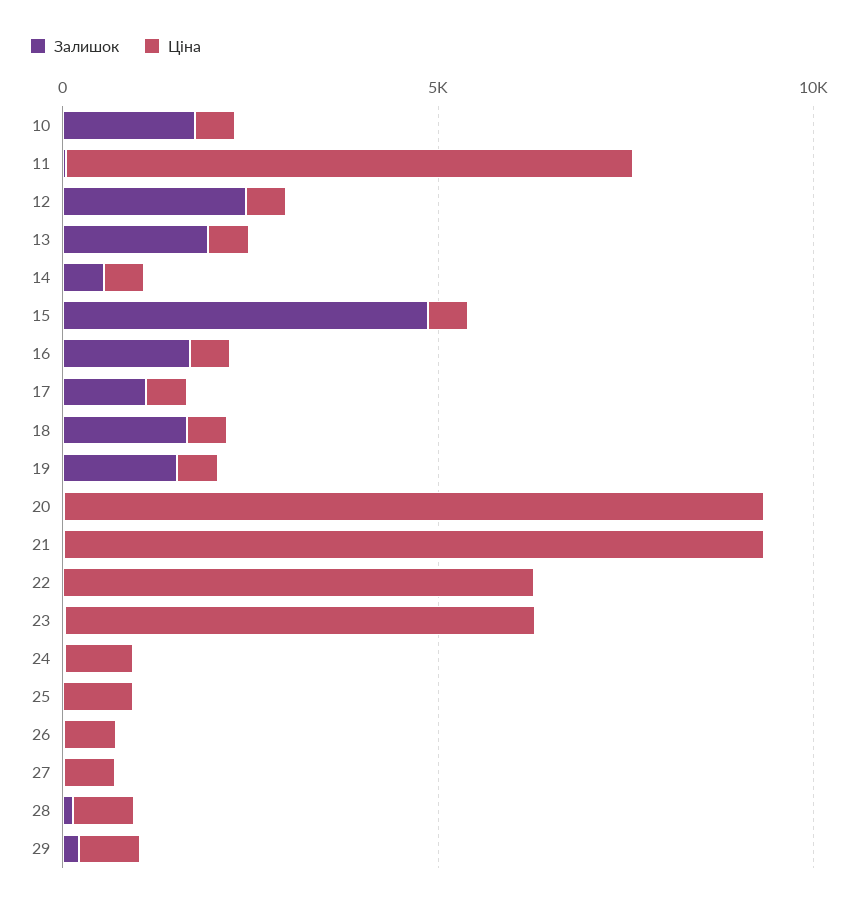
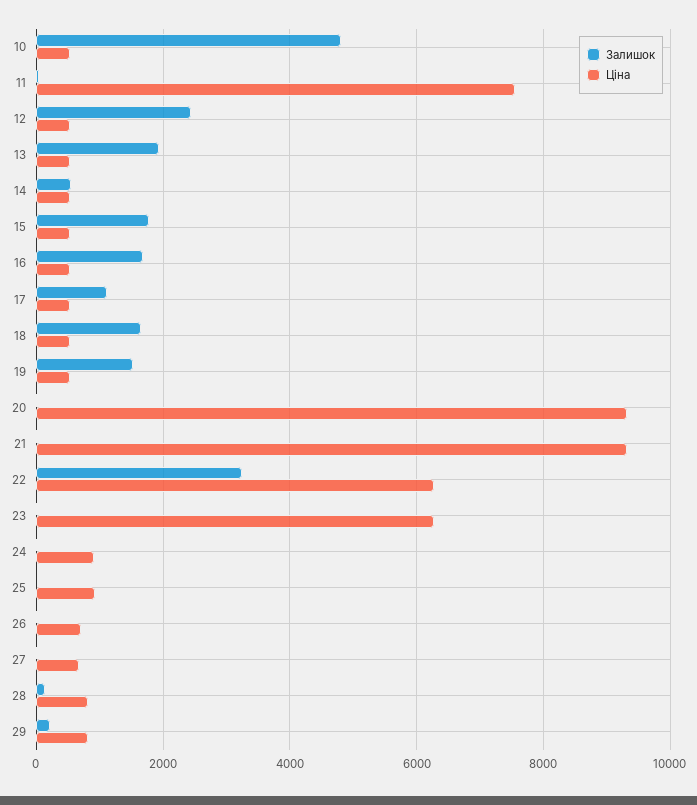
Залишок, 10: 2000 -> 4800
Залишок, 15: 5000 -> 1800
Залишок, 22: 0 -> 3200

